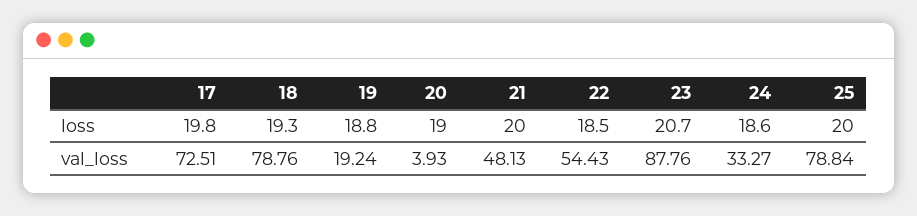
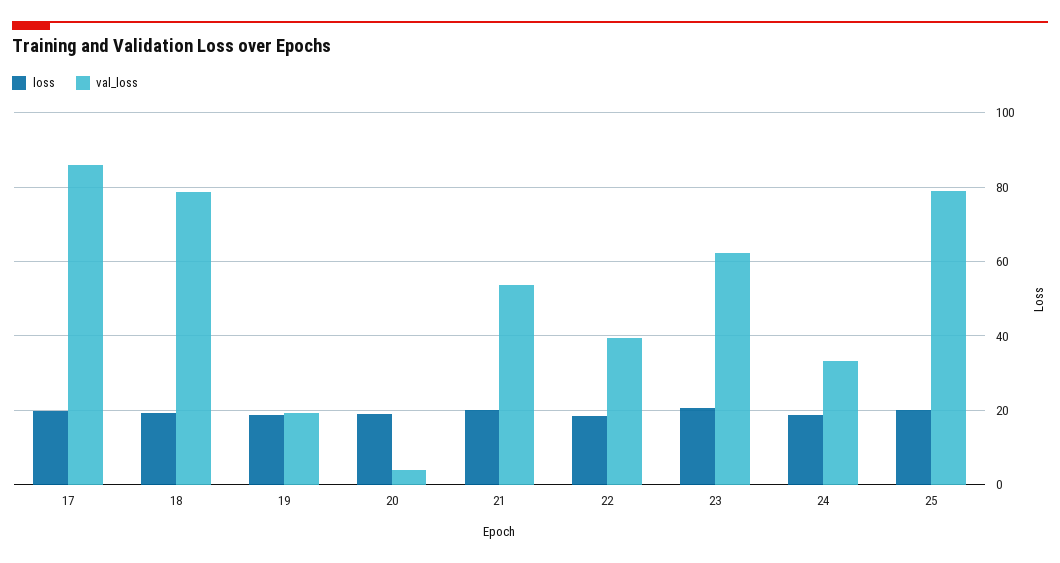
val_loss, 17: 72.51 -> 86
val_loss, 21: 48.13 -> 54
val_loss, 22: 54.43 -> 40
val_loss, 23: 87.76 -> 62

